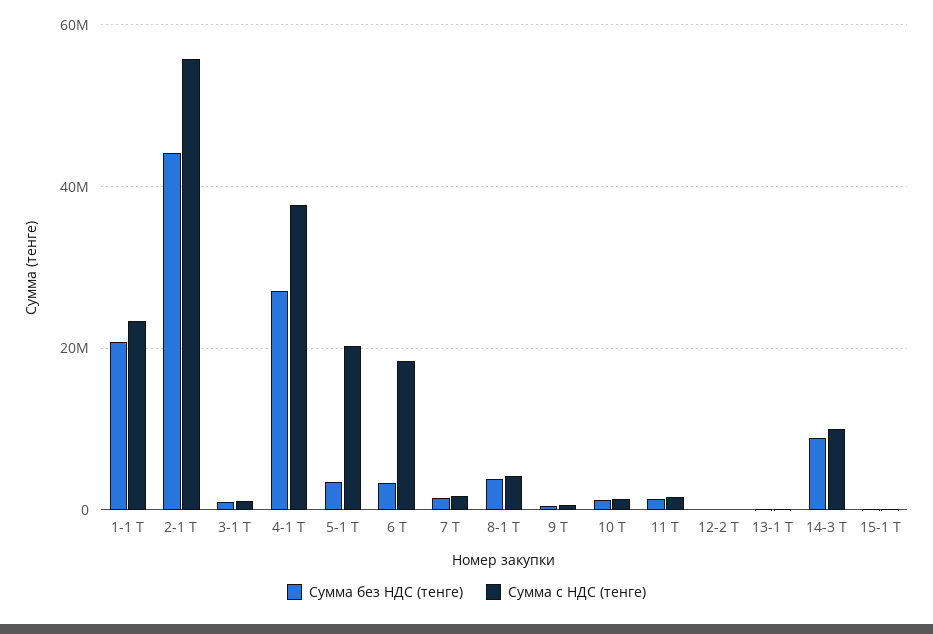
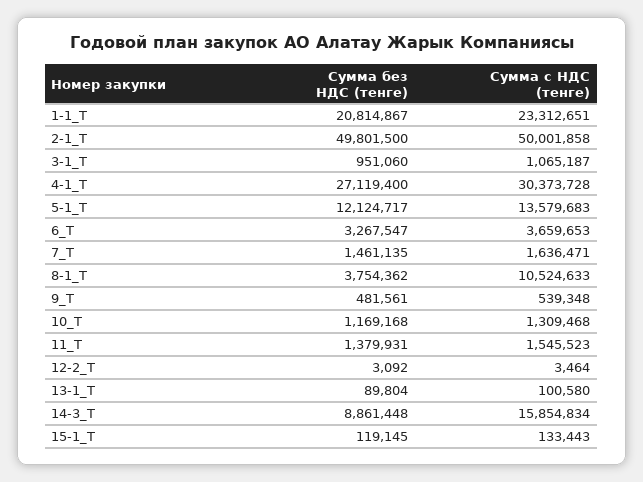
Сумма без НДС (тенге), 2-1 Т: 44000000 -> 49801500
Сумма с НДС (тенге), 2-1 Т: 56000000 -> 50001858
Сумма с НДС (тенге), 4-1 Т: 38000000 -> 30373728
Сумма без НДС (тенге), 5-1 Т: 4000000 -> 12124717
Сумма с НДС (тенге), 5-1 Т: 20000000 -> 13579683
Сумма с НДС (тенге), 6 Т: 18000000 -> 3659653
Сумма с НДС (тенге), 8-1 Т: 4000000 -> 10524633
Сумма с НДС (тенге), 14-3 Т: 10000000 -> 15854834

